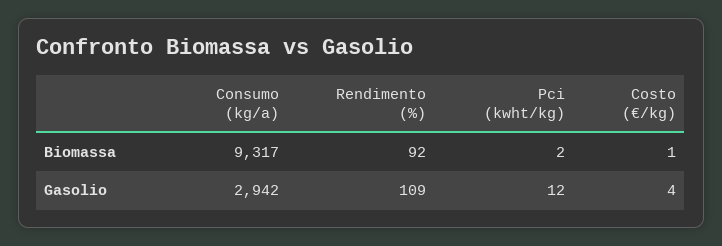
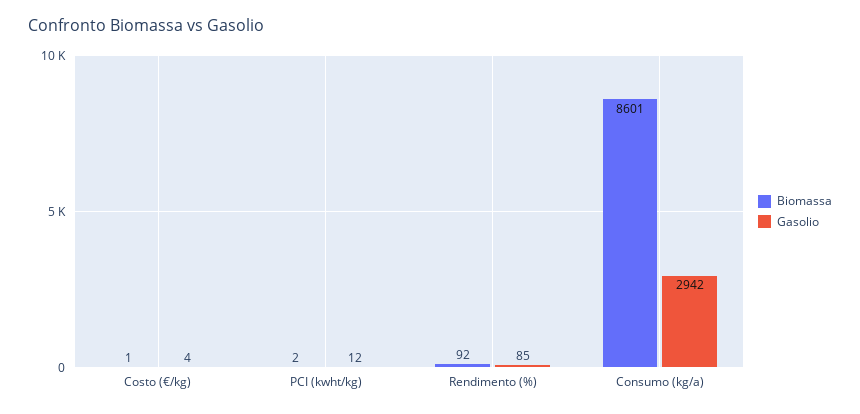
Biomassa, Consumo (kg/a): 9317 -> 8601
Gasolio, Rendimento (%): 109 -> 85

